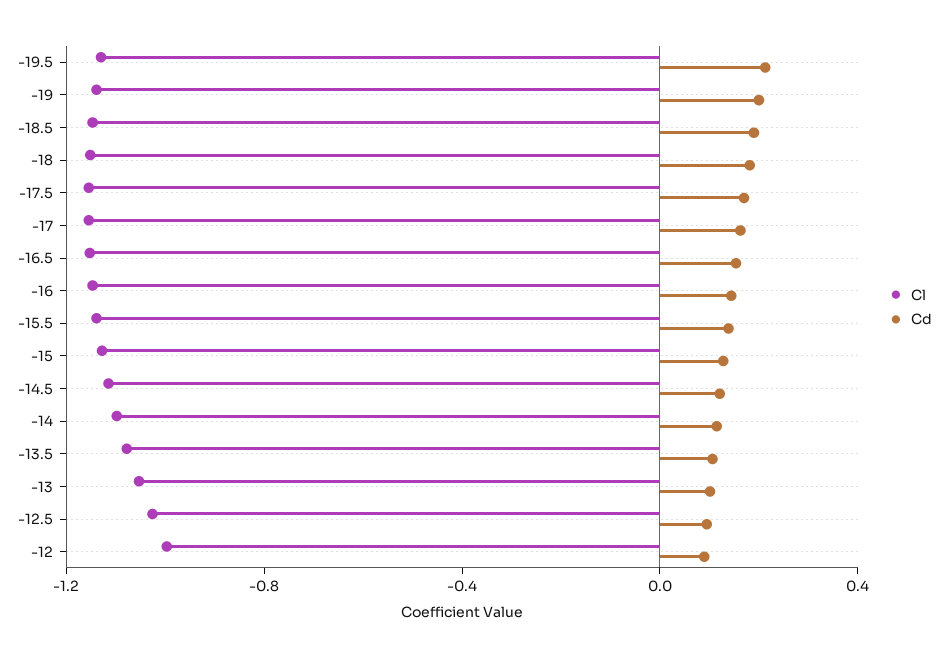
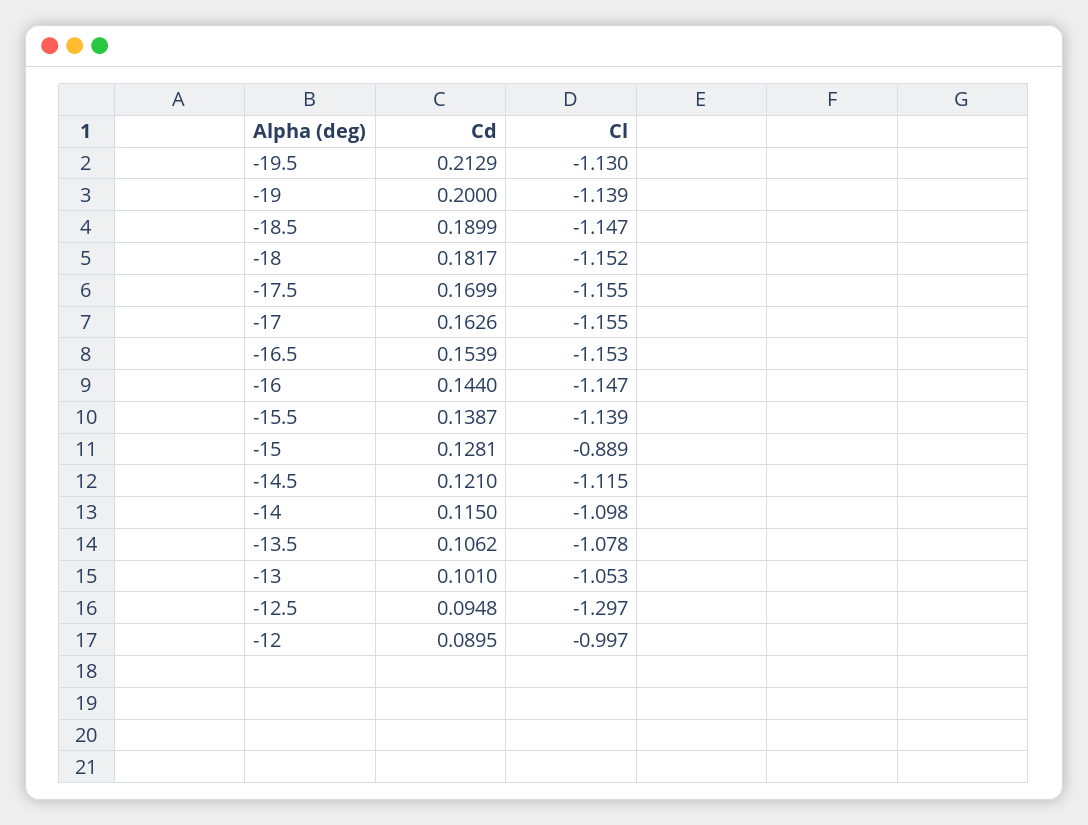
Cl, -15: -1.1 -> -0.889
Cl, -12.5: -1 -> -1.297

